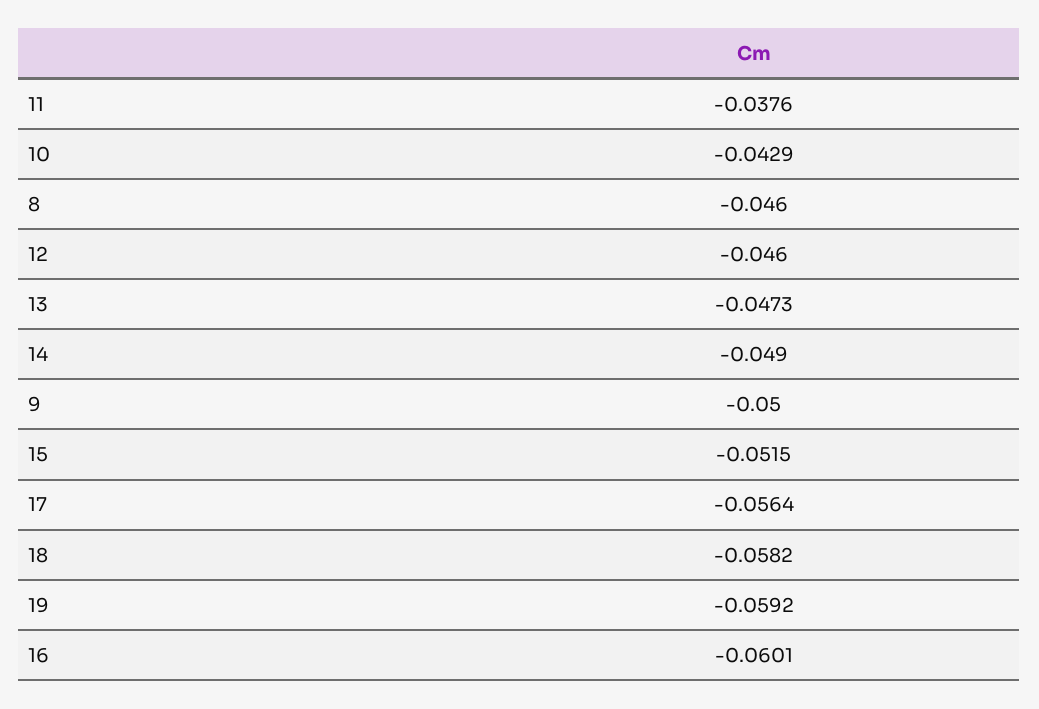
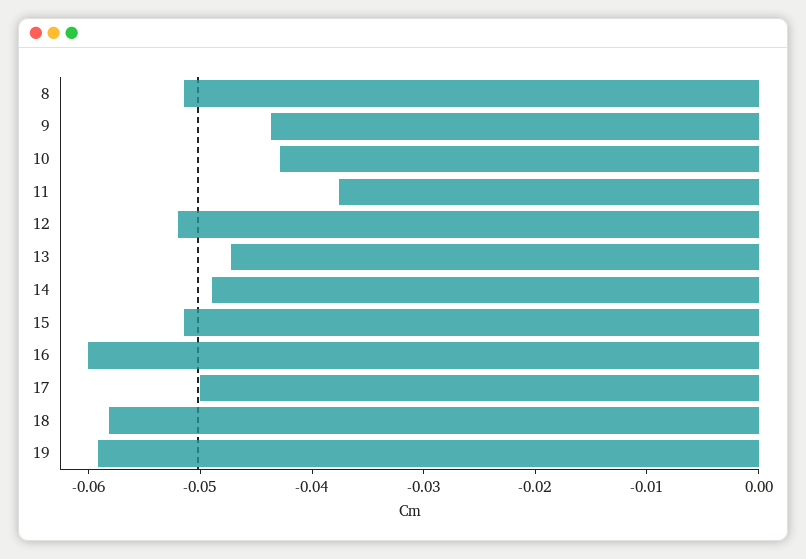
8: -0.046 -> -0.052
12: -0.046 -> -0.052
9: -0.05 -> -0.044
17: -0.0564 -> -0.05

